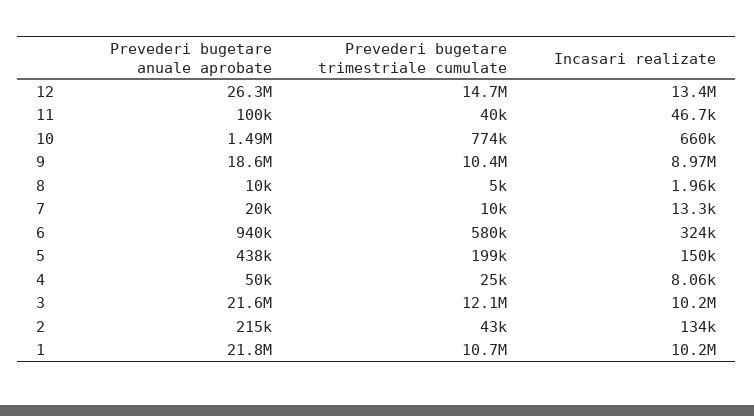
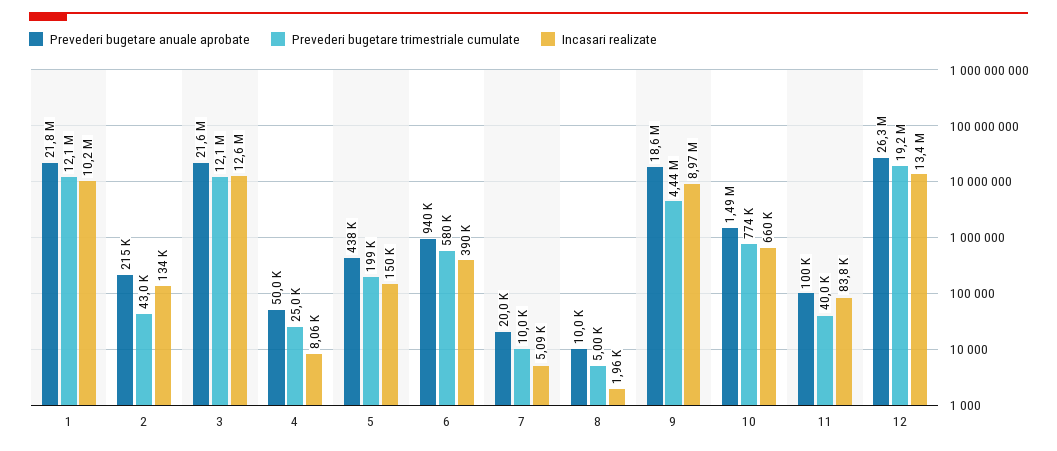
Prevederi bugetare trimestriale cumulate, 12: 14700000 -> 19200000
Incasari realizate, 11: 46700 -> 83800
Prevederi bugetare trimestriale cumulate, 9: 10400000 -> 4440000
Incasari realizate, 7: 13300 -> 5090
Incasari realizate, 6: 324000 -> 390000
Incasari realizate, 3: 10200000 -> 12600000
Prevederi bugetare trimestriale cumulate, 1: 10700000 -> 12100000

